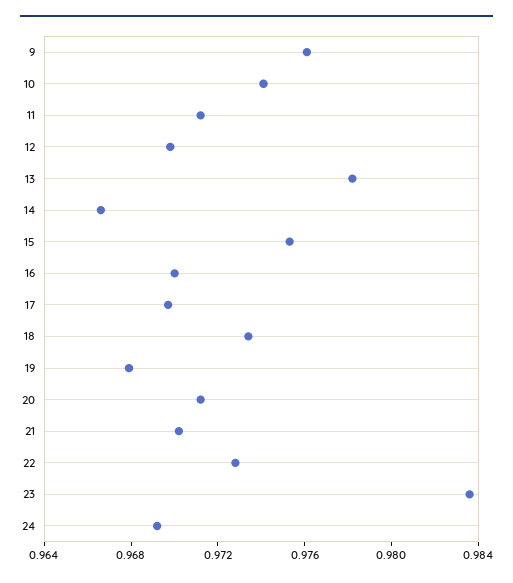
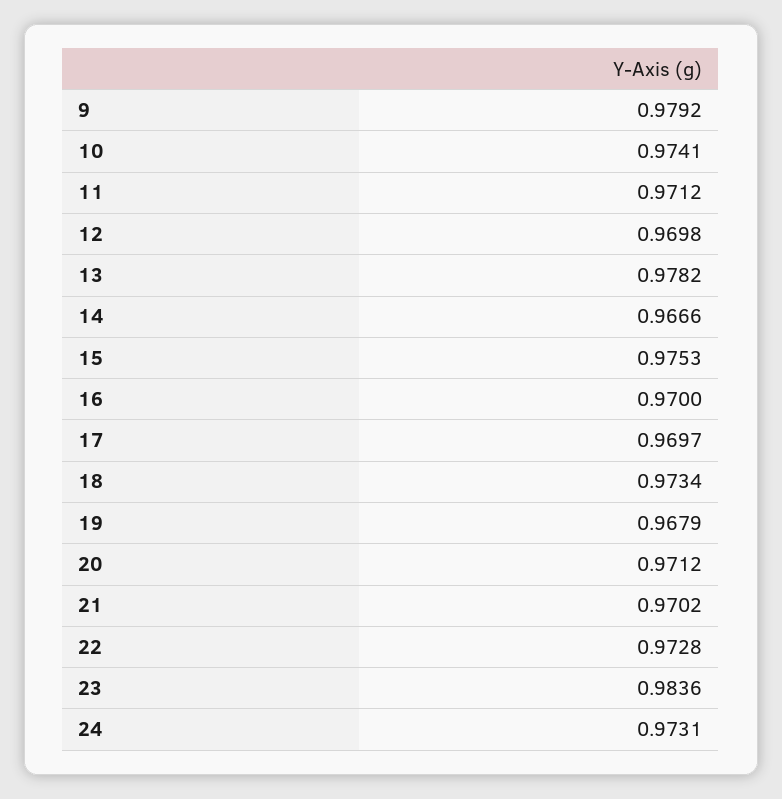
9: 0.976 -> 0.9792
24: 0.969 -> 0.9731

